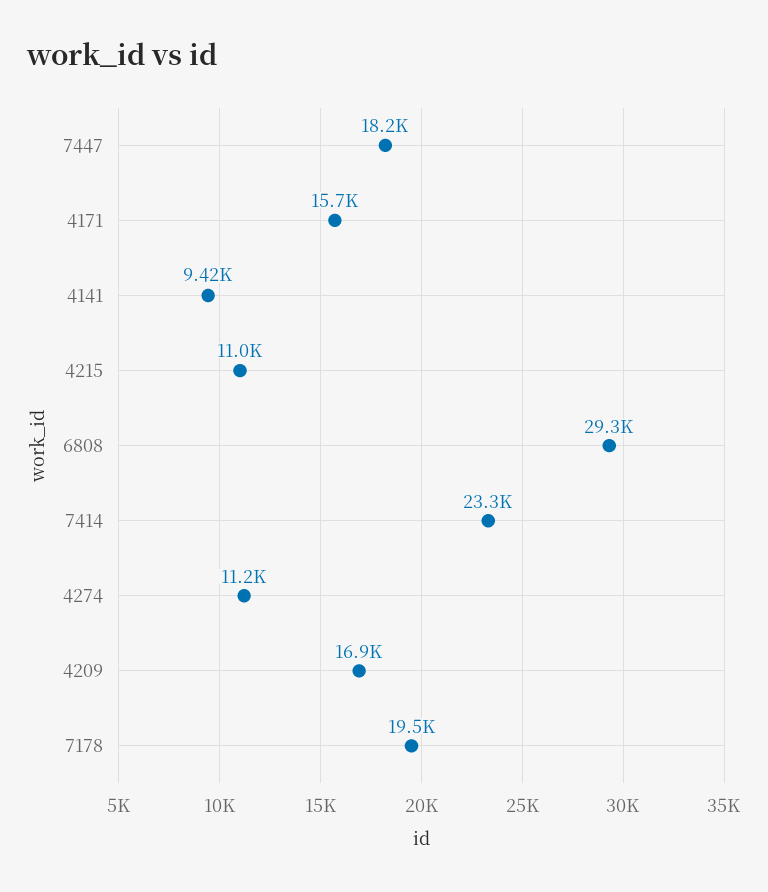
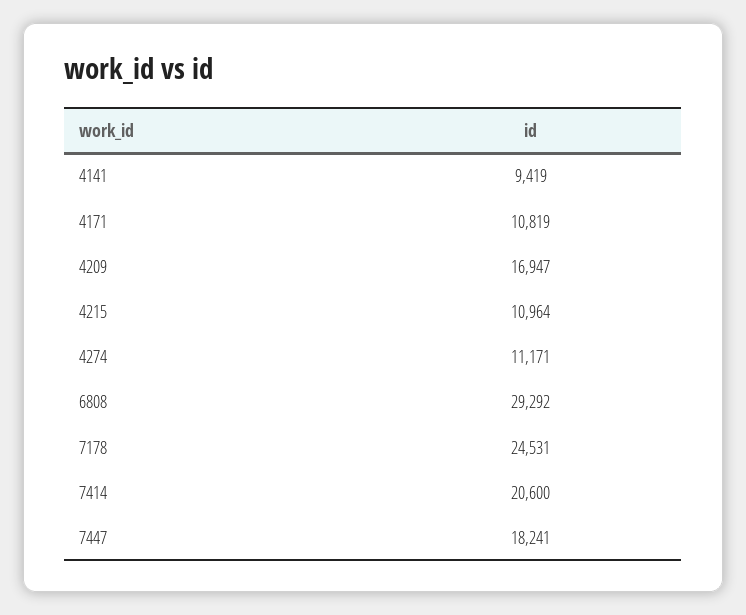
4171: 15700 -> 10819
7414: 23300 -> 20600
7178: 19500 -> 24531

